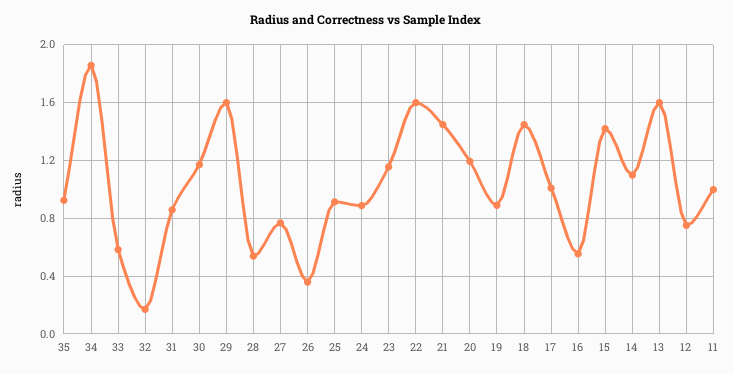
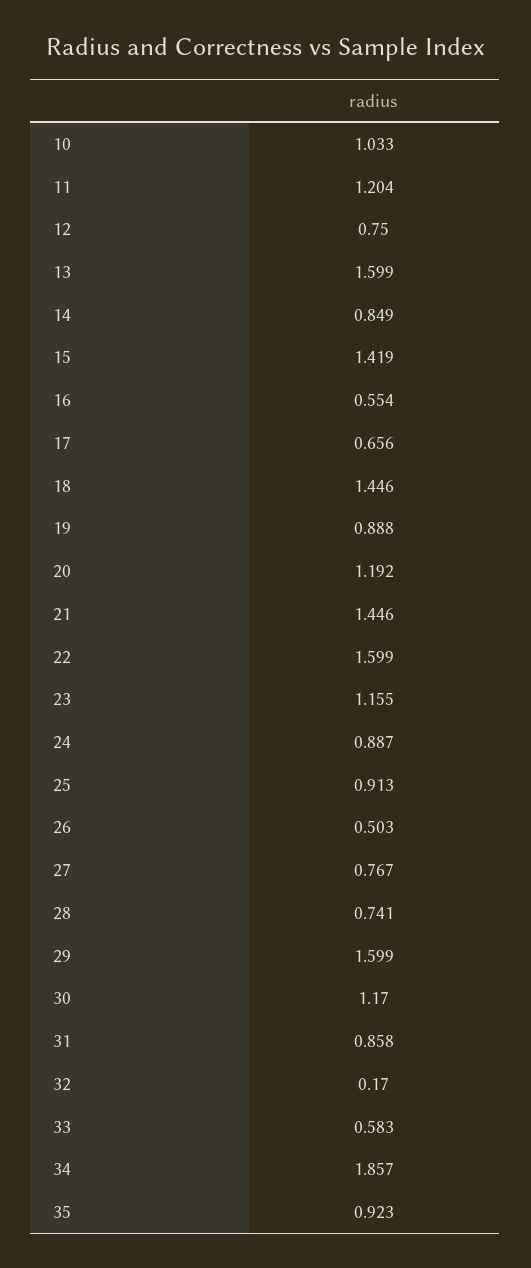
28: 0.55 -> 0.741
26: 0.35 -> 0.503
17: 1 -> 0.656
14: 1.1 -> 0.849
11: 1 -> 1.204
10: none -> 1.033

